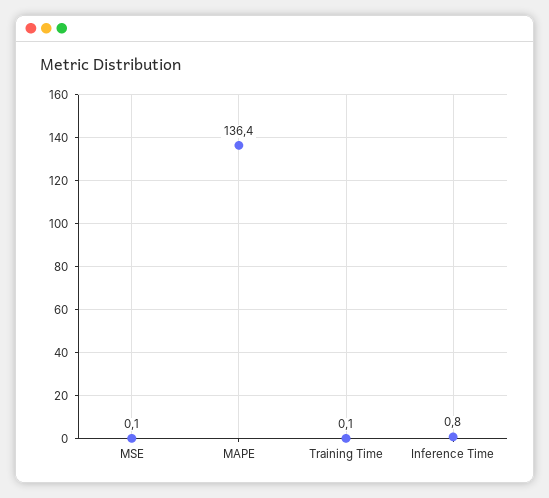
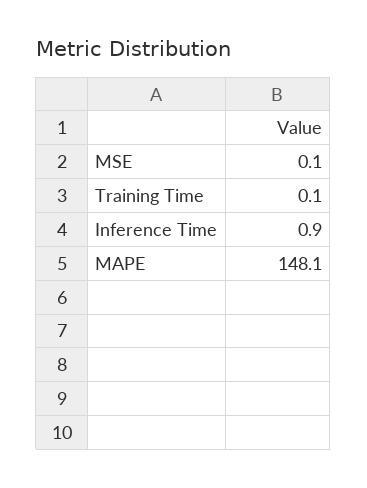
MAPE: 136.4 -> 148.1
Inference Time: 0.8 -> 0.9

